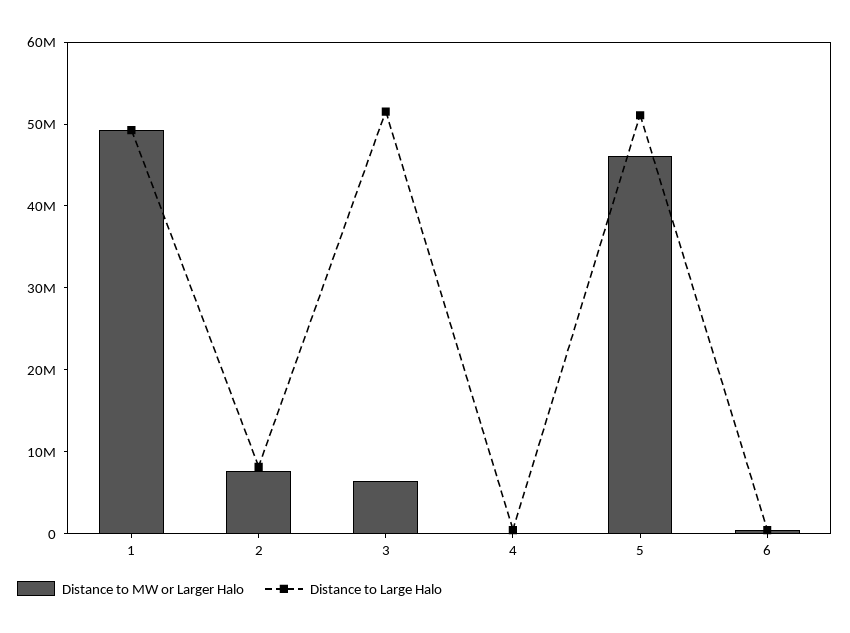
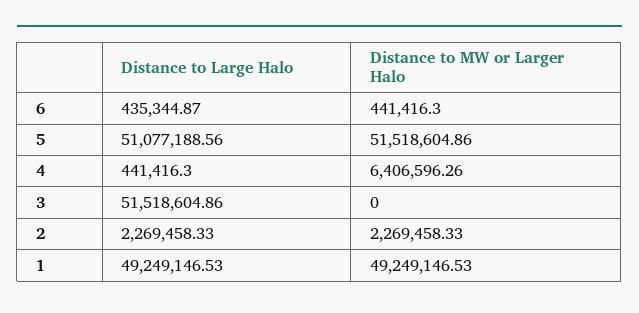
Distance to MW or Larger Halo, 2: 8000000 -> 2269458.33
Distance to Large Halo, 2: 8000000 -> 2269458.33
Distance to MW or Larger Halo, 3: 6000000 -> 0
Distance to MW or Larger Halo, 4: 0 -> 6406596.26
Distance to MW or Larger Halo, 5: 46000000 -> 51518604.86

